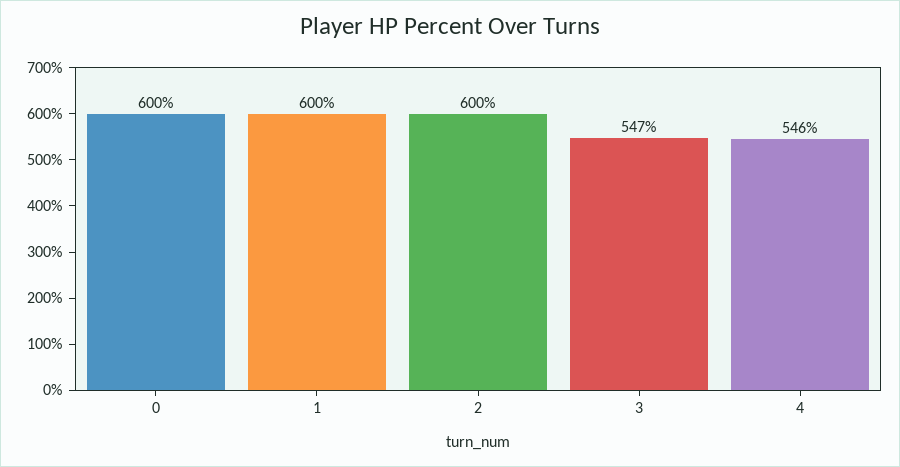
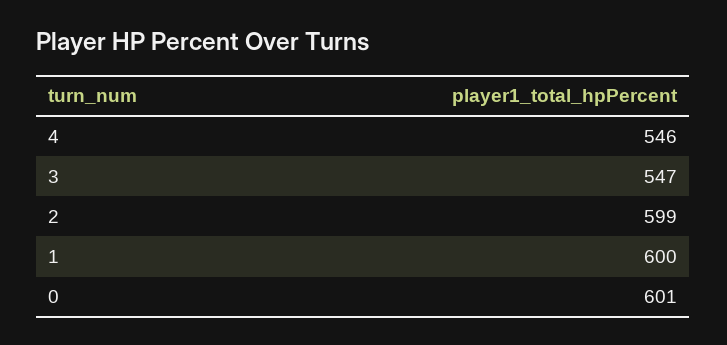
0: 600 -> 601
2: 600 -> 599

